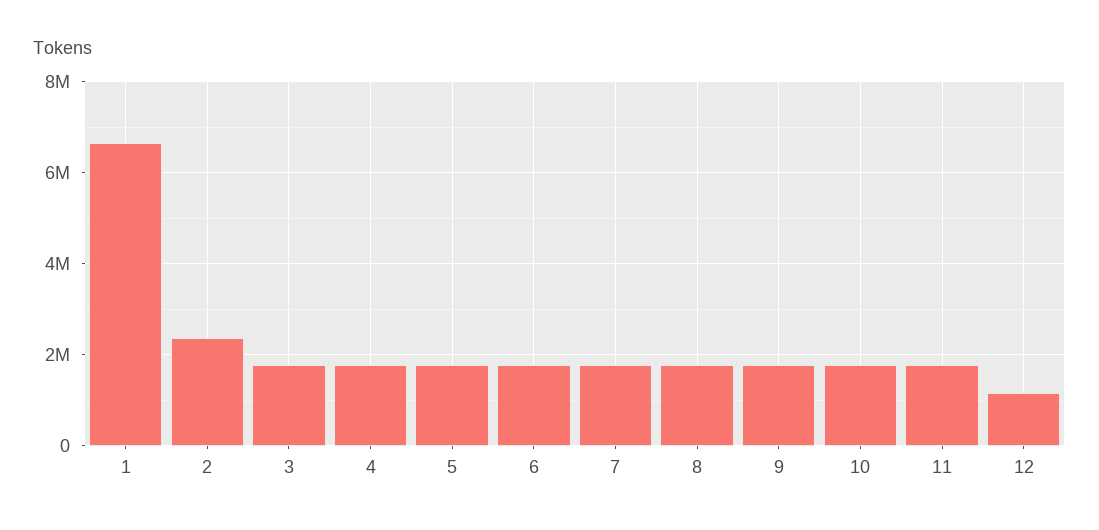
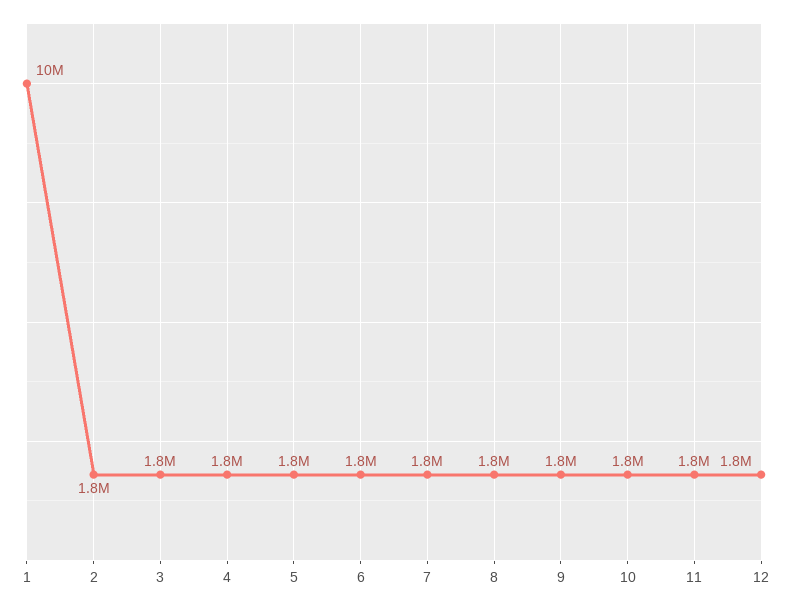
1: 6600000 -> 10000000
2: 2400000 -> 1800000
12: 1200000 -> 1800000

